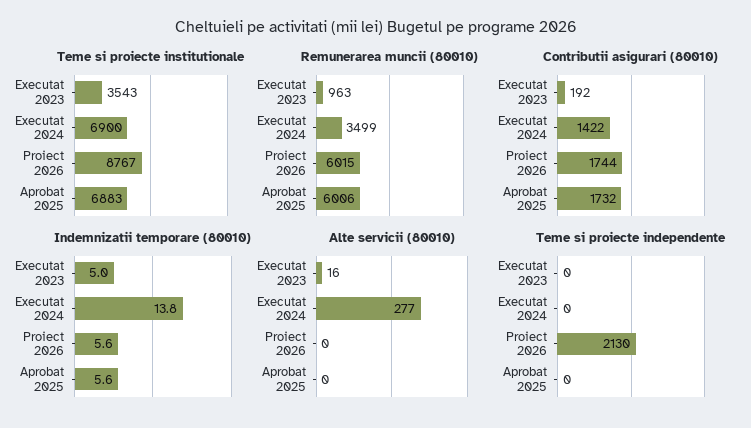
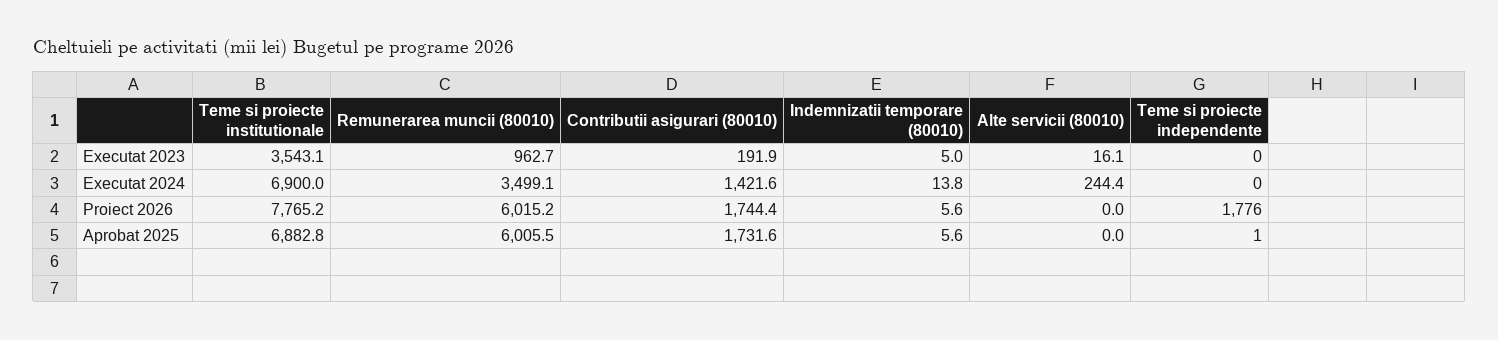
Teme si proiecte institutionale, Proiect 2026: 8767 -> 7765.2
Alte servicii (80010), Executat 2024: 277 -> 244.4
Teme si proiecte independente, Proiect 2026: 2130 -> 1776
Teme si proiecte independente, Aprobat 2025: 0 -> 1

